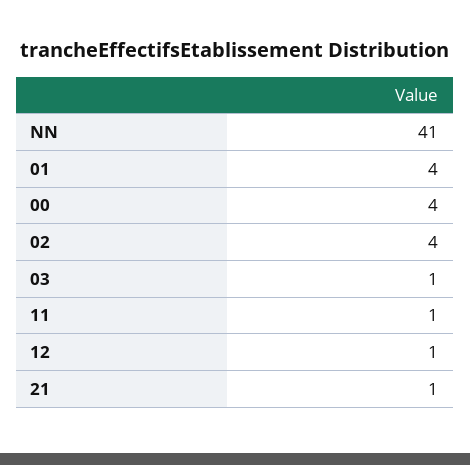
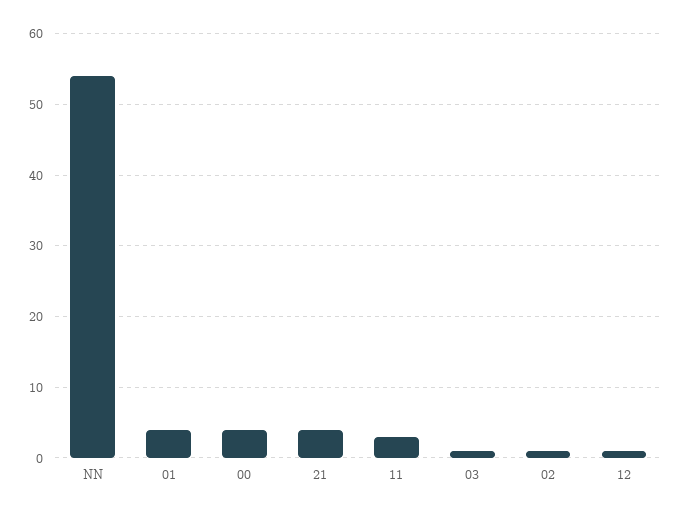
NN: 41 -> 54
02: 4 -> 1
11: 1 -> 3
21: 1 -> 4

